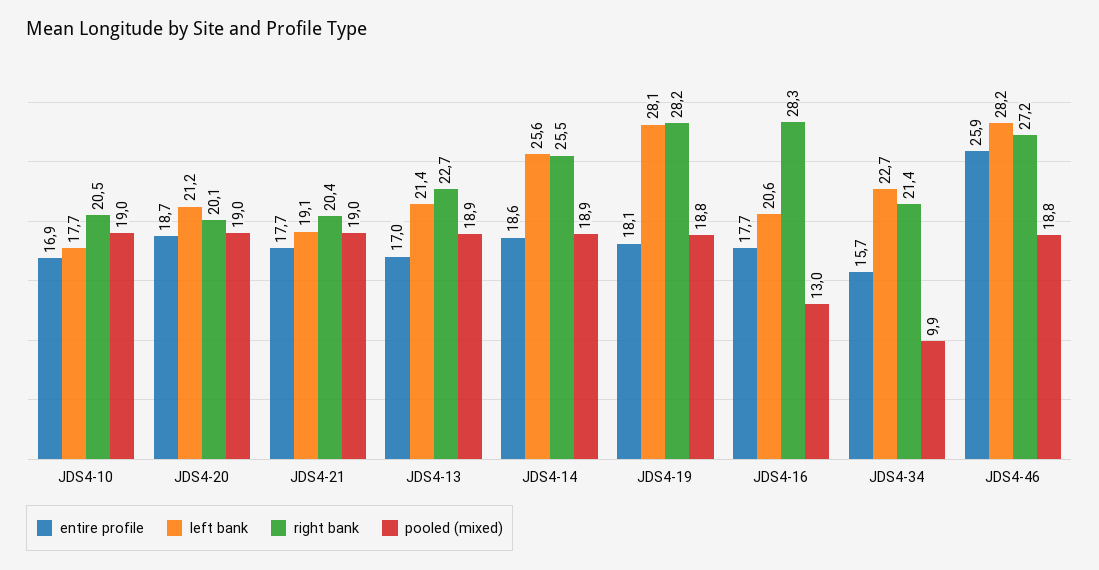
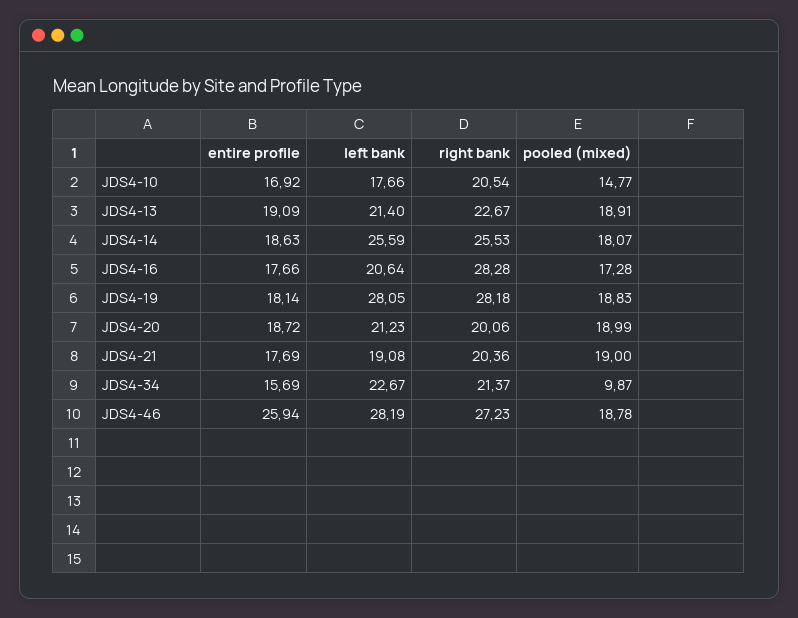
pooled (mixed), JDS4-10: 19 -> 14.77
entire profile, JDS4-13: 17 -> 19.09
pooled (mixed), JDS4-14: 18.9 -> 18.07
pooled (mixed), JDS4-16: 13 -> 17.28

